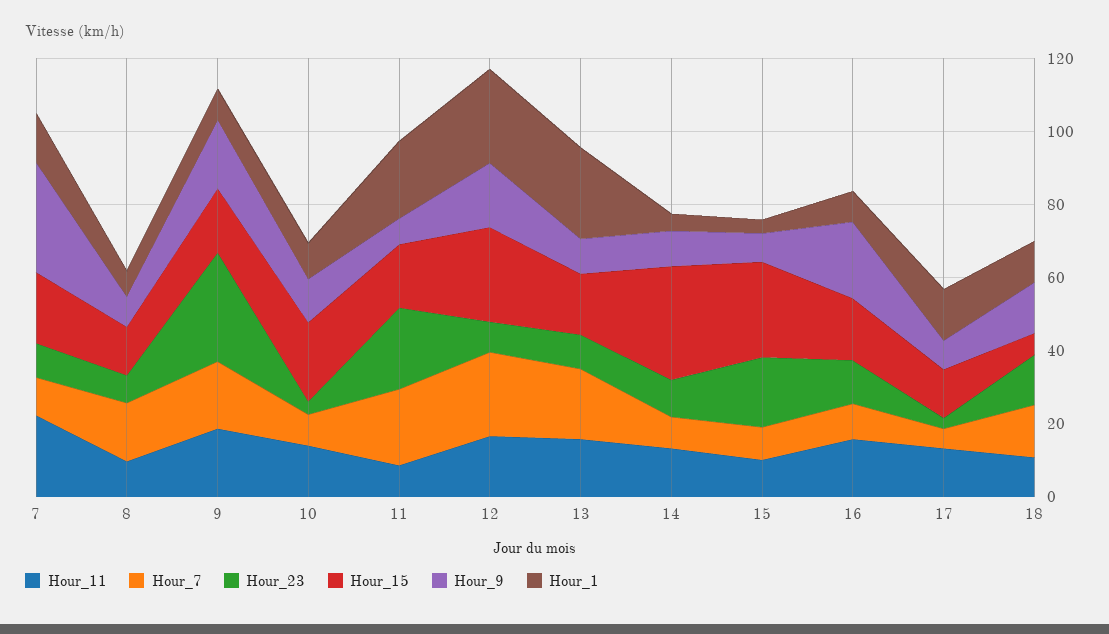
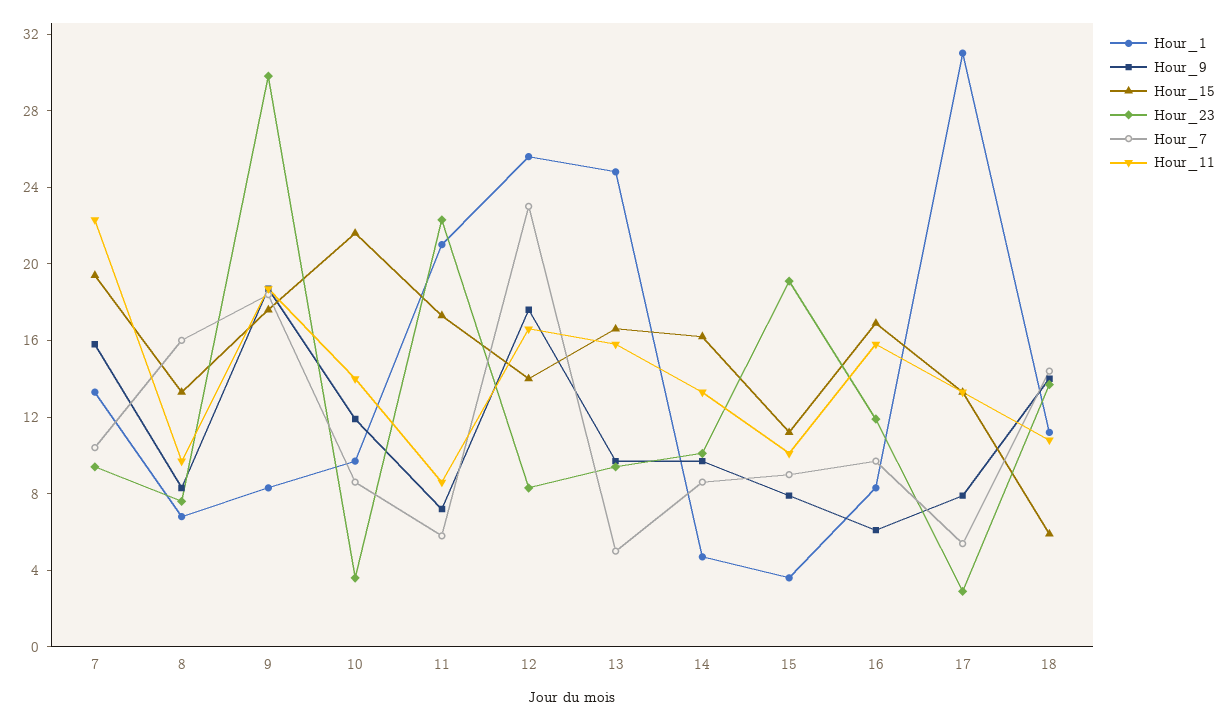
Hour_9, 7: 30 -> 16
Hour_7, 11: 20 -> 6
Hour_15, 12: 25 -> 14
Hour_7, 13: 20 -> 5
Hour_15, 14: 30 -> 16
Hour_15, 15: 25 -> 11
Hour_9, 16: 20 -> 6
Hour_1, 17: 15 -> 31

